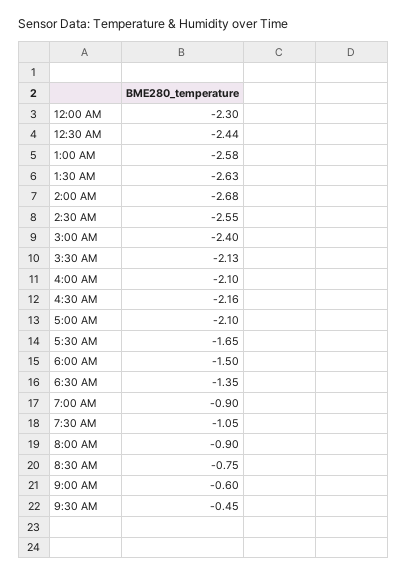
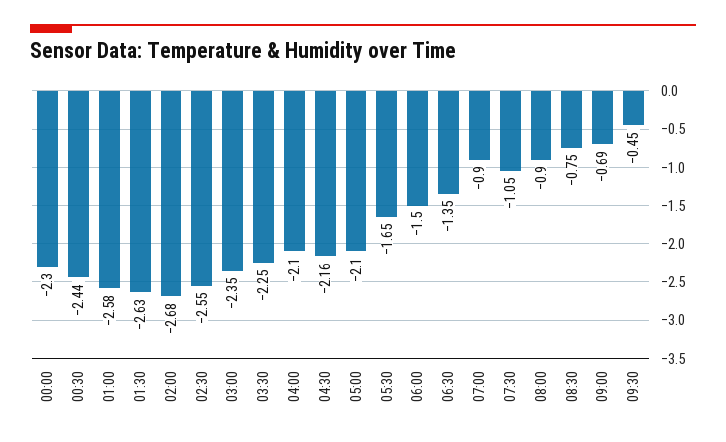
3:00 AM: -2.4 -> -2.35
3:30 AM: -2.13 -> -2.25
9:00 AM: -0.6 -> -0.69

